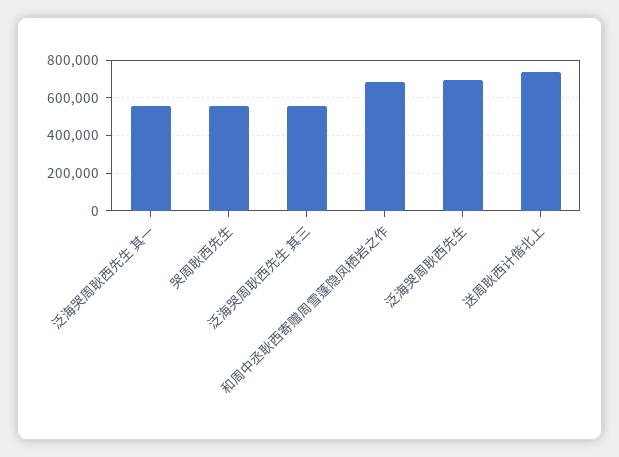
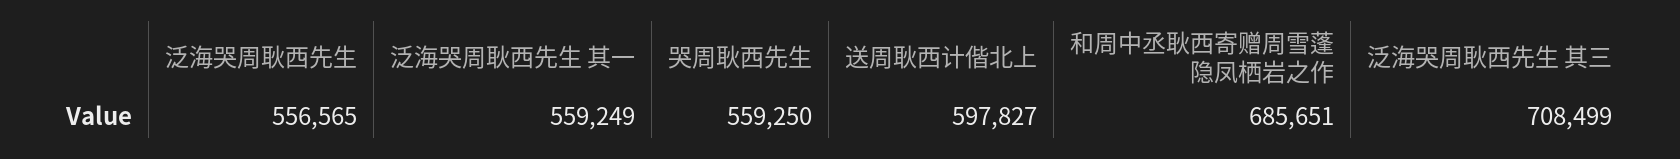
泛海哭周耿西先生 其三: 550000 -> 708499
泛海哭周耿西先生: 700000 -> 556565
送周耿西计偕北上: 750000 -> 597827

